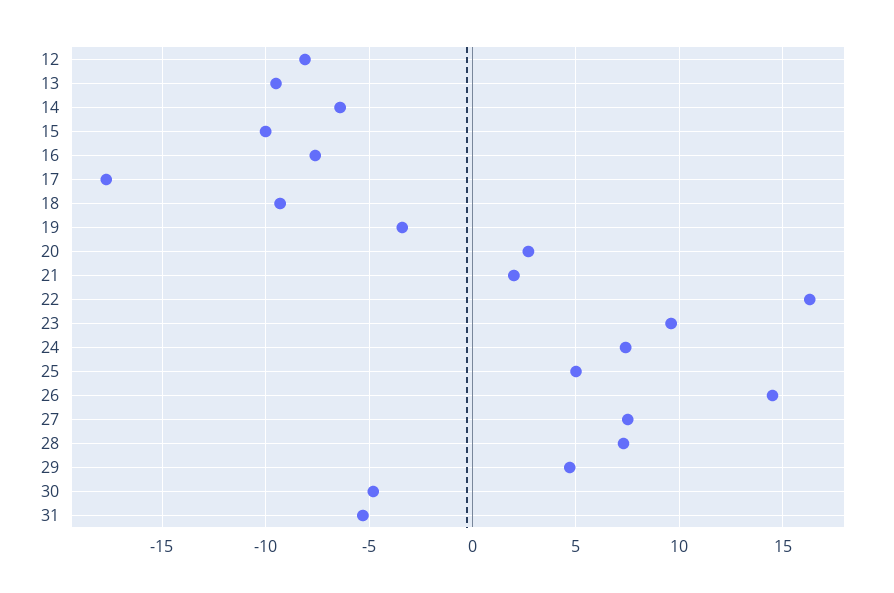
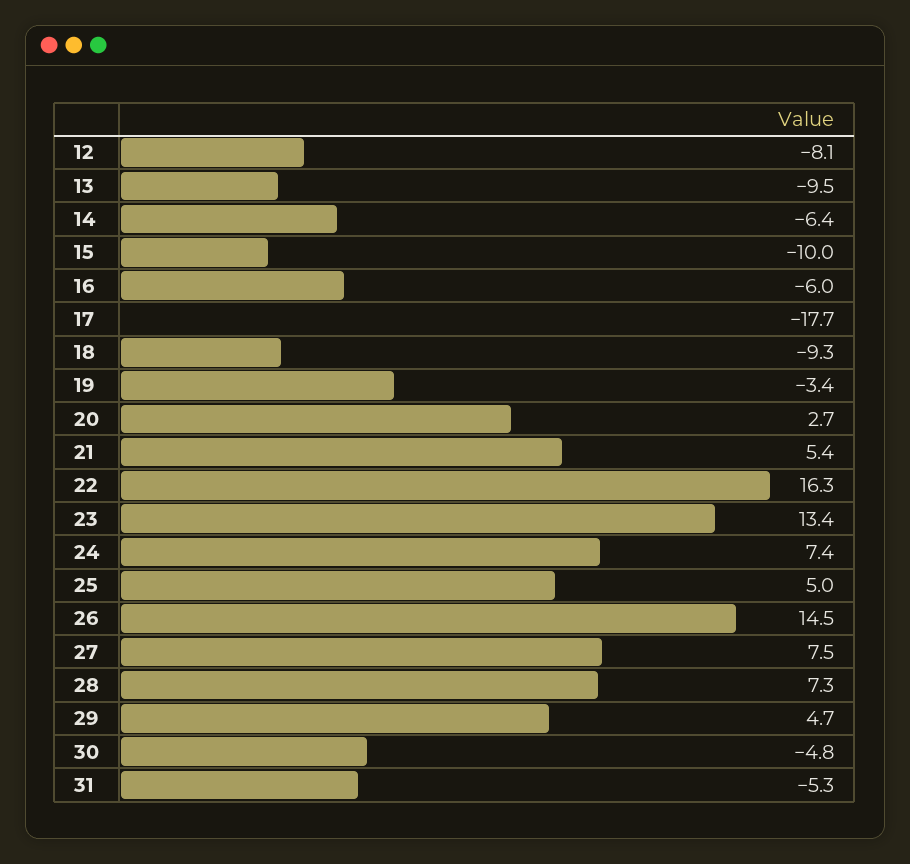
16: -7.5 -> -6
21: 2 -> 5.4
23: 9.5 -> 13.4

